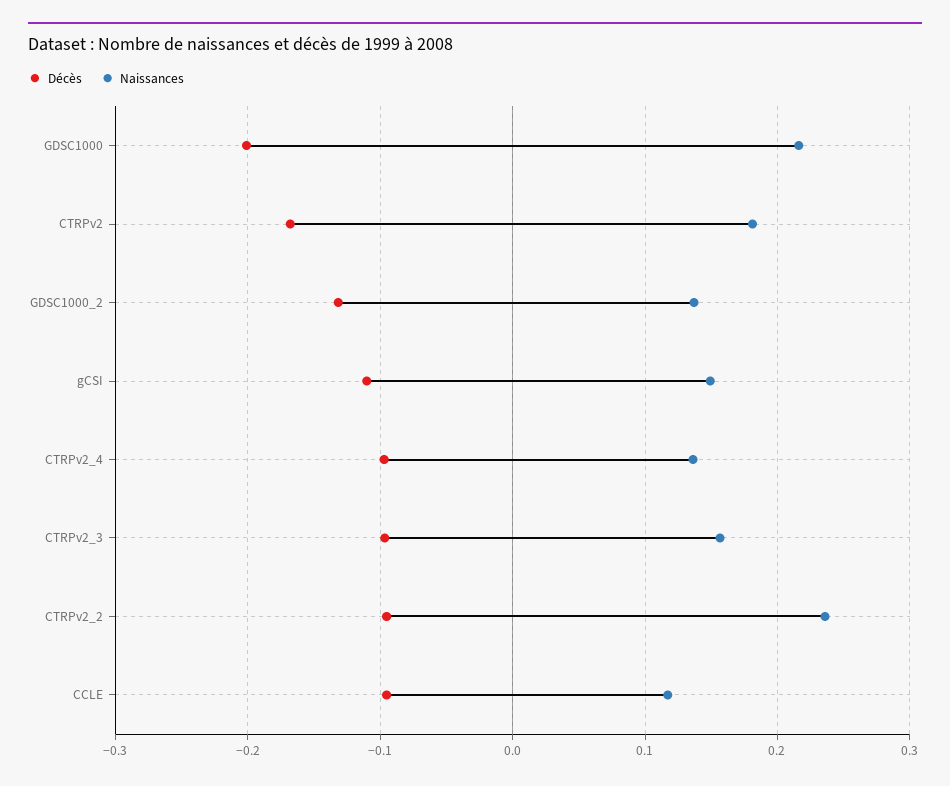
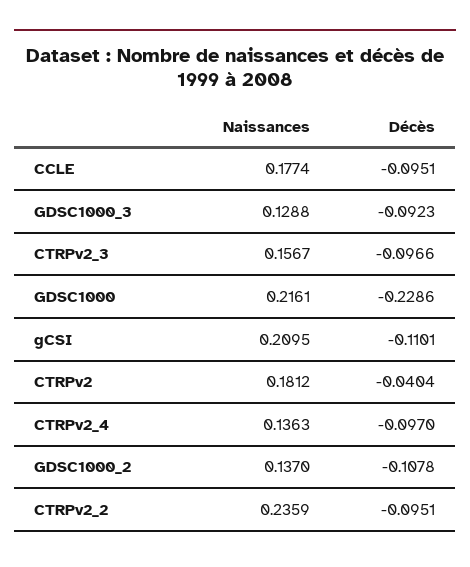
Décès, GDSC1000: -0.2 -> -0.2286
Décès, CTRPv2: -0.17 -> -0.0404
Décès, GDSC1000_2: -0.13 -> -0.1078
Naissances, gCSI: 0.15 -> 0.2095
Naissances, CCLE: 0.12 -> 0.1774
Naissances, GDSC1000_3: none -> 0.1288
Décès, GDSC1000_3: none -> -0.0923

